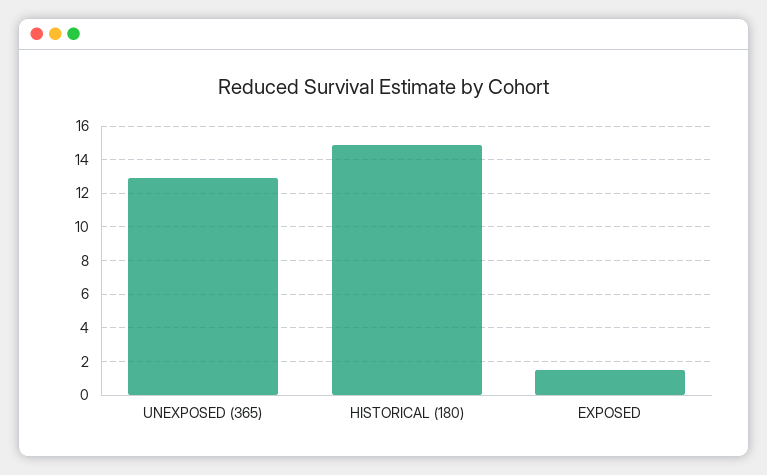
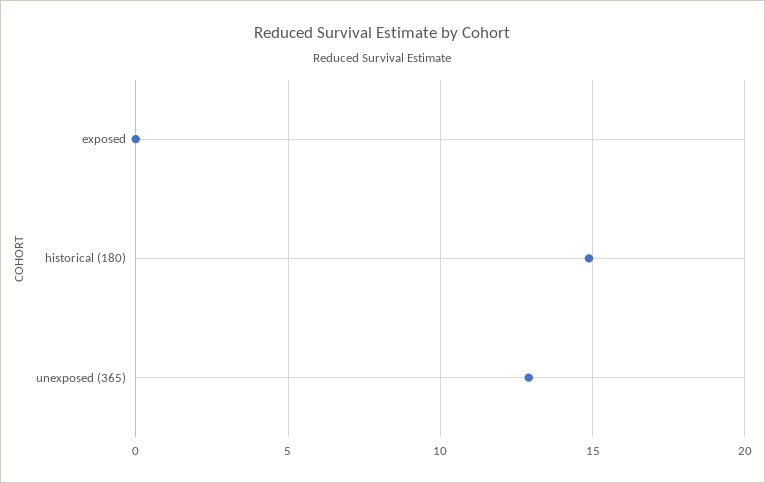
EXPOSED: 1.5 -> 0

